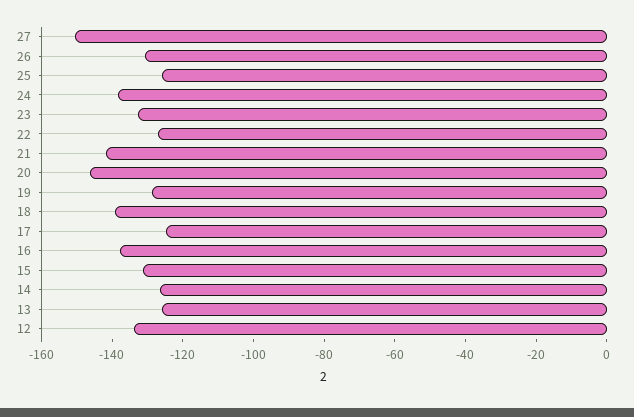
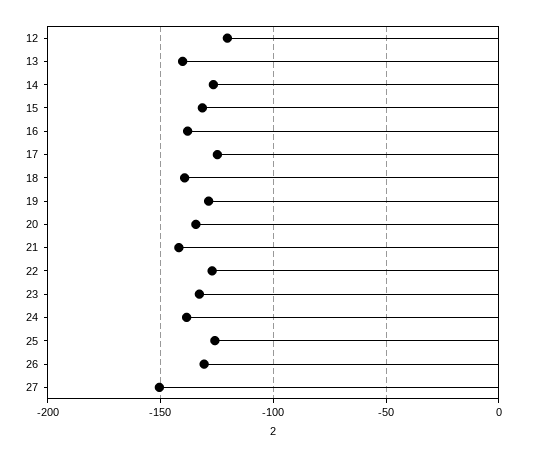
20: -145 -> -135
13: -125 -> -140
12: -135 -> -120

